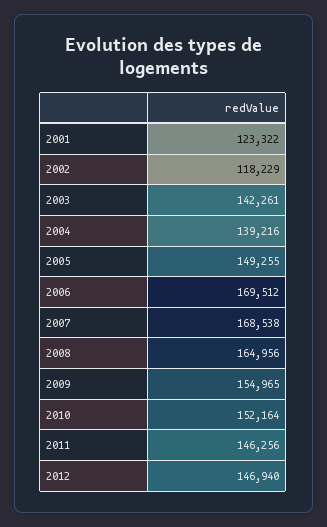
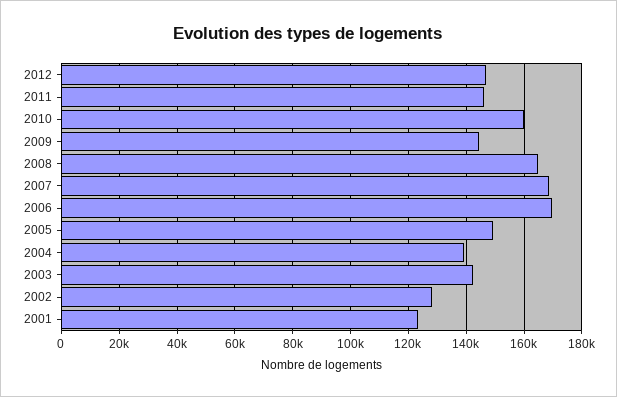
2002: 118229 -> 127500
2009: 154965 -> 145000
2010: 152164 -> 160000

